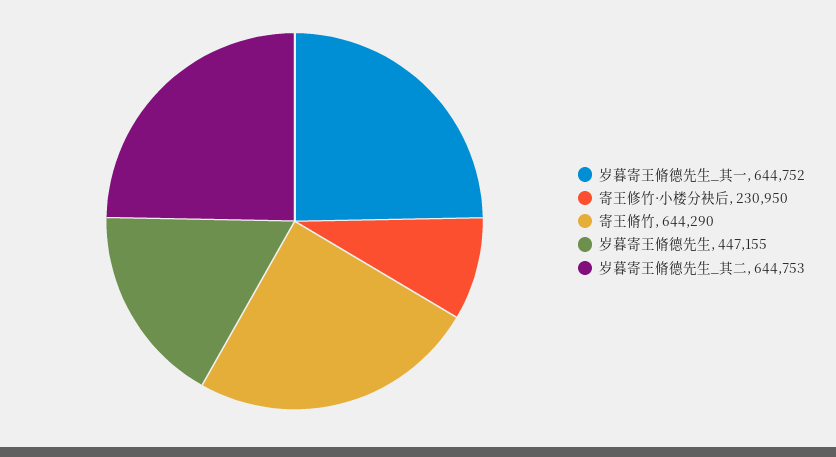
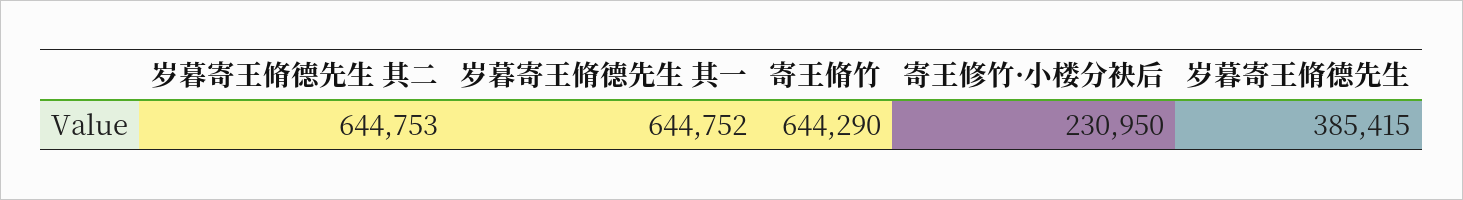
岁暮寄王脩德先生: 447155 -> 385415

